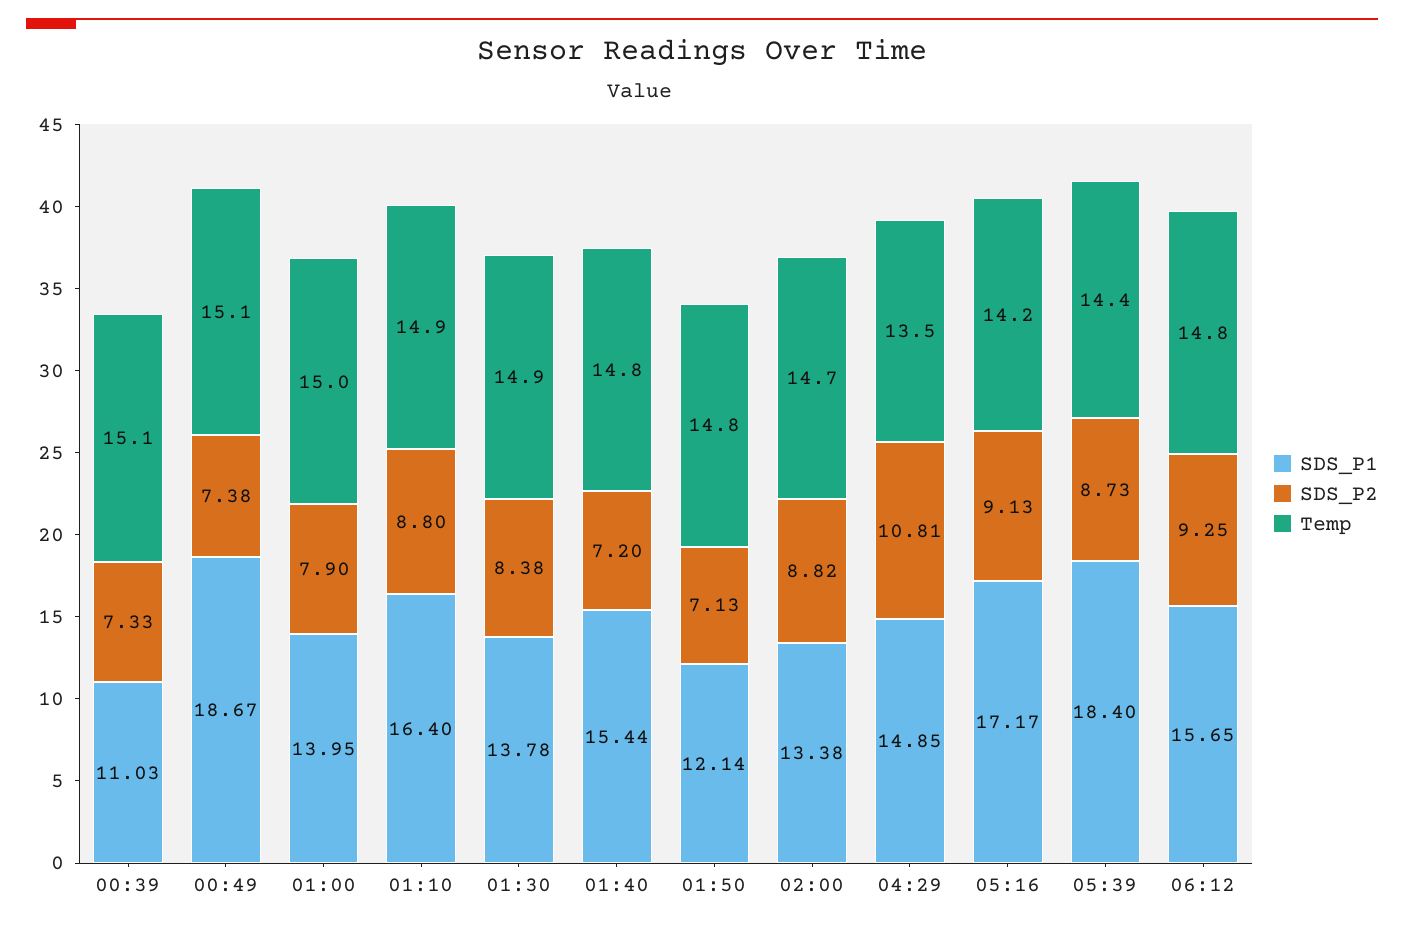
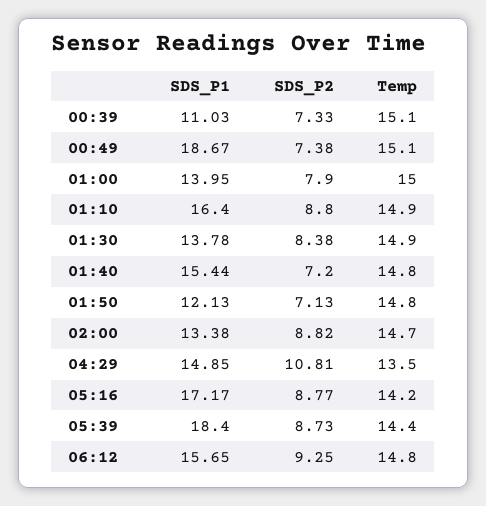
SDS_P1, 01:50: 12.14 -> 12.13
SDS_P2, 05:16: 9.13 -> 8.77

